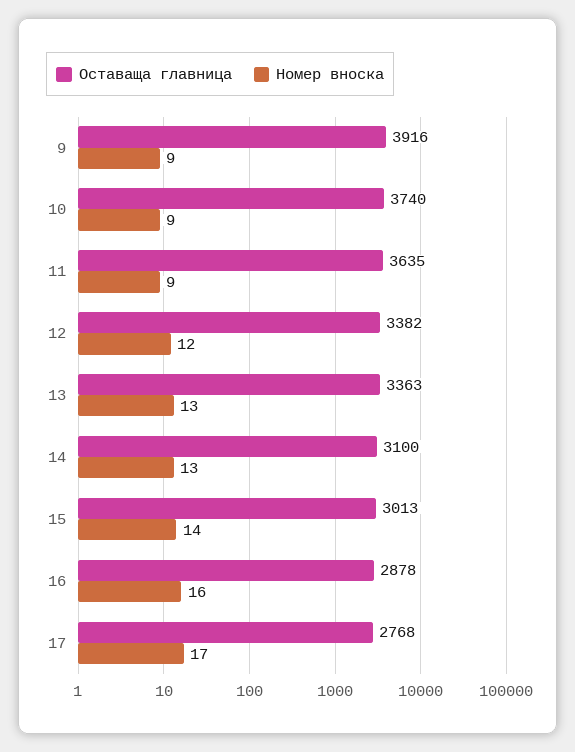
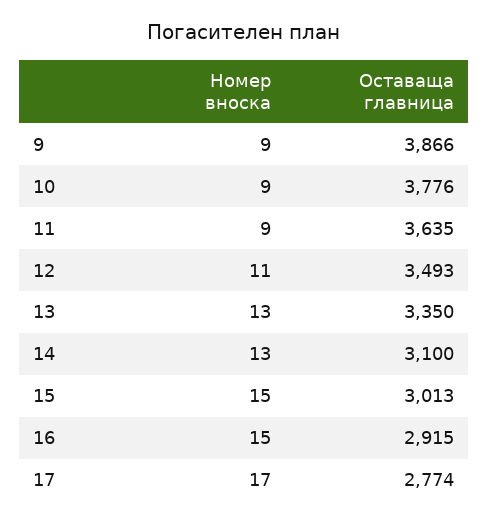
Оставаща главница, 9: 3916 -> 3866
Оставаща главница, 10: 3740 -> 3776
Оставаща главница, 12: 3382 -> 3493
Номер вноска, 12: 12 -> 11
Оставаща главница, 13: 3363 -> 3350
Номер вноска, 15: 14 -> 15
Оставаща главница, 16: 2878 -> 2915
Номер вноска, 16: 16 -> 15
Оставаща главница, 17: 2768 -> 2774

